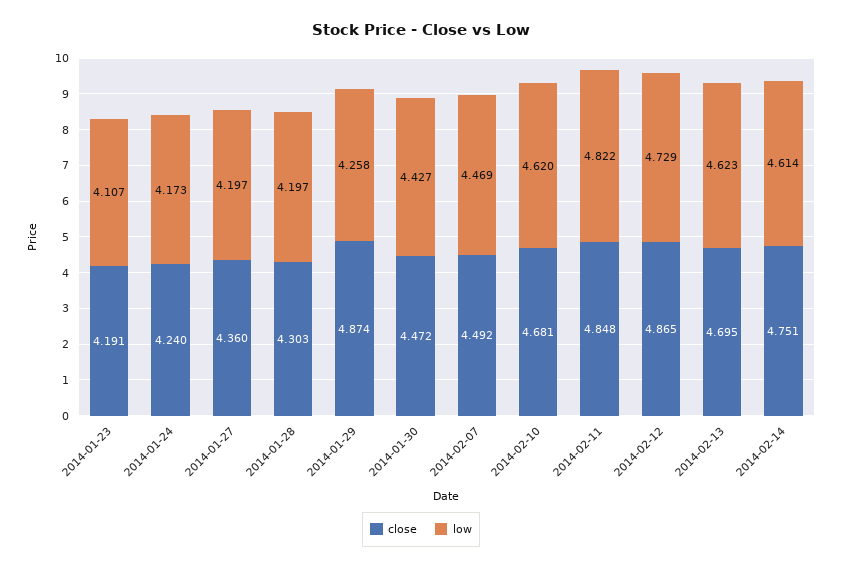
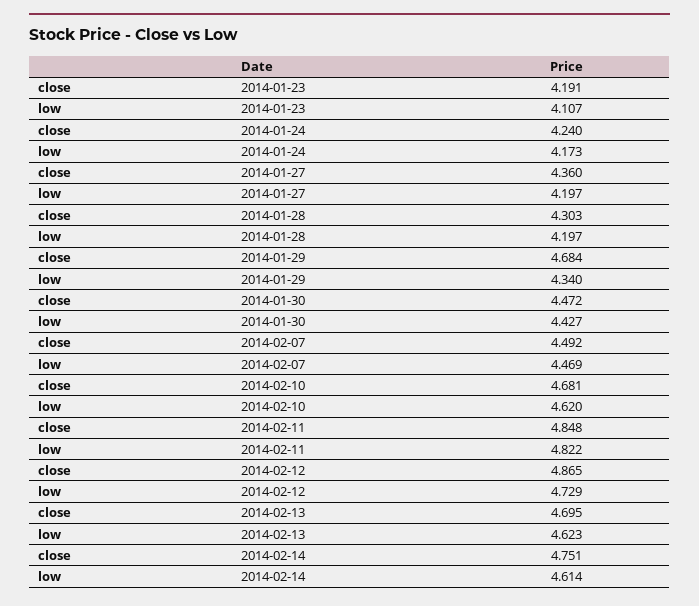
close, 2014-01-29: 4.874 -> 4.684
low, 2014-01-29: 4.258 -> 4.34

